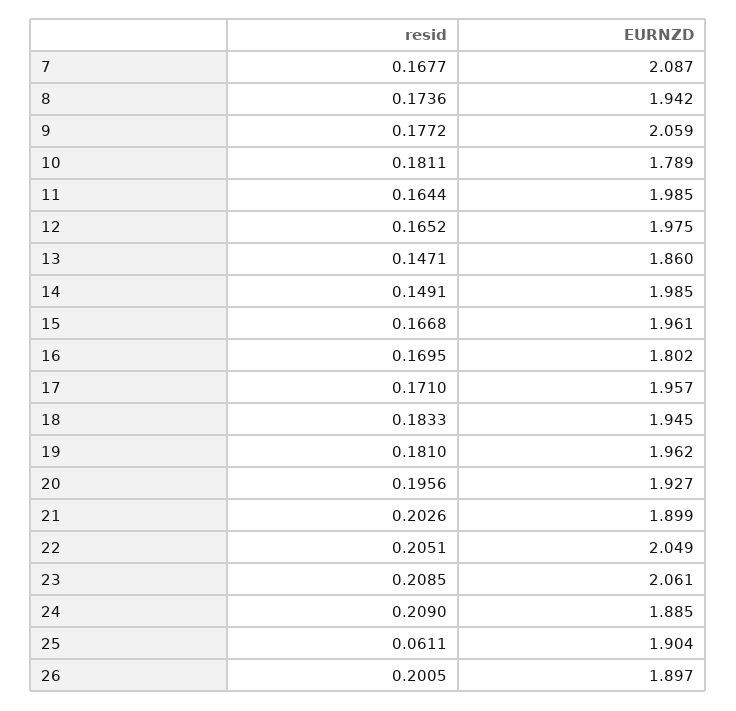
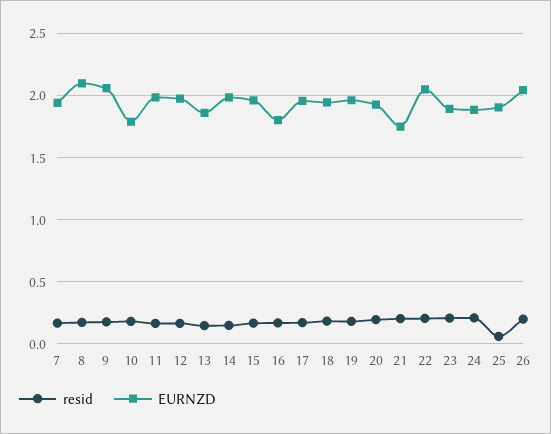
EURNZD, 7: 2.087 -> 1.95
EURNZD, 8: 1.942 -> 2.1
EURNZD, 21: 1.899 -> 1.75
EURNZD, 23: 2.061 -> 1.9
EURNZD, 26: 1.897 -> 2.05

